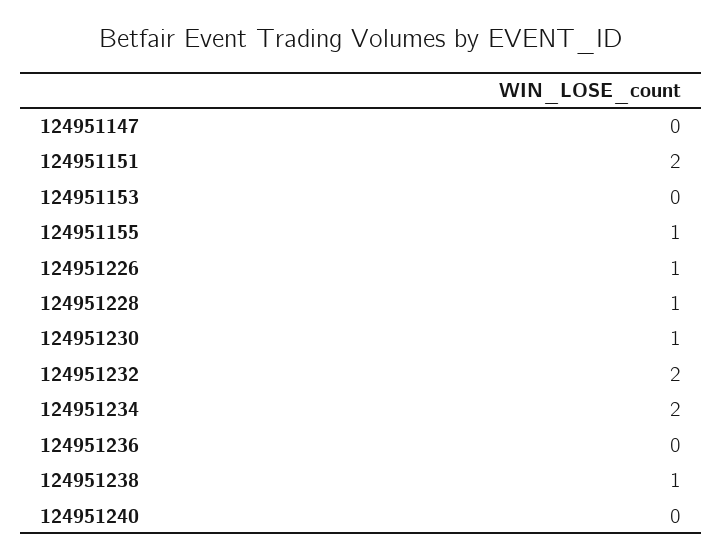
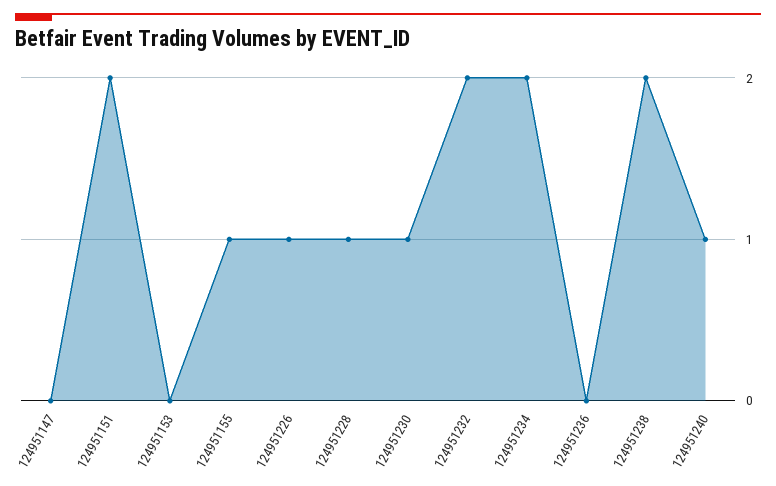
124951238: 1 -> 2
124951240: 0 -> 1

